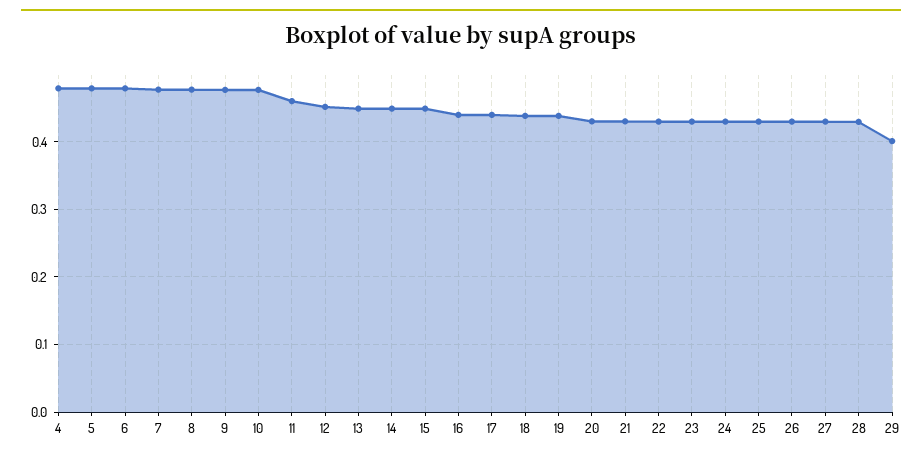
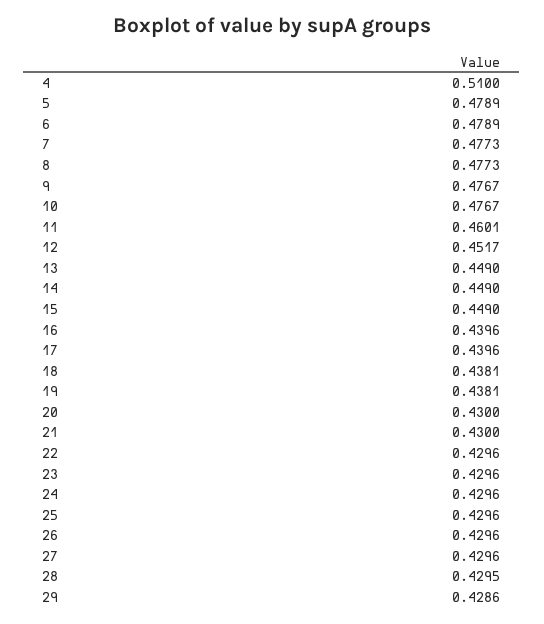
4: 0.48 -> 0.51
29: 0.4 -> 0.4286

